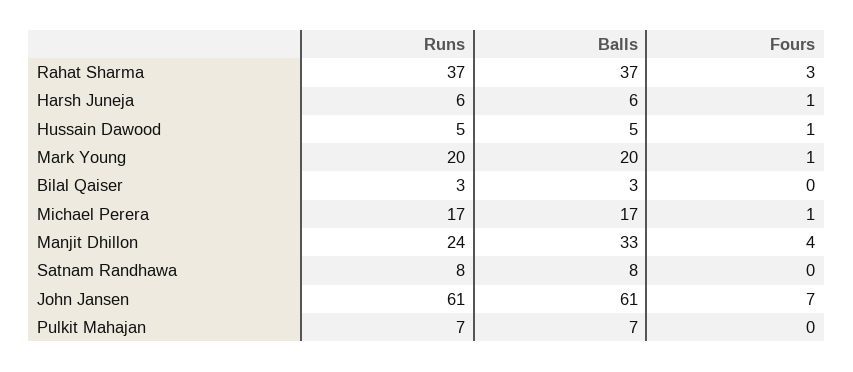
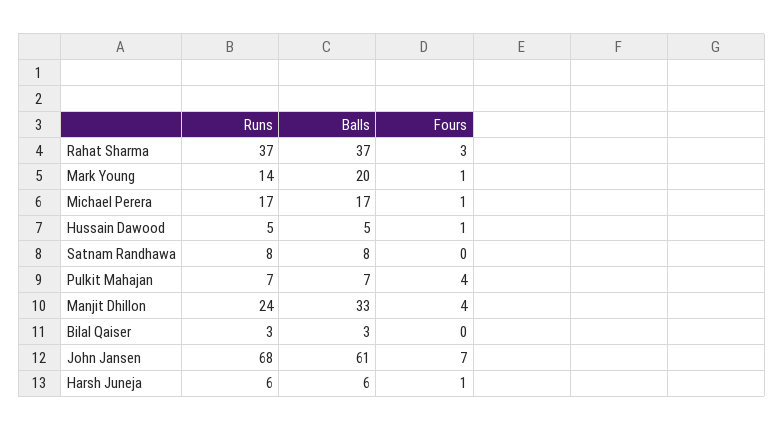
Runs, Mark Young: 20 -> 14
Runs, John Jansen: 61 -> 68
Fours, Pulkit Mahajan: 0 -> 4

